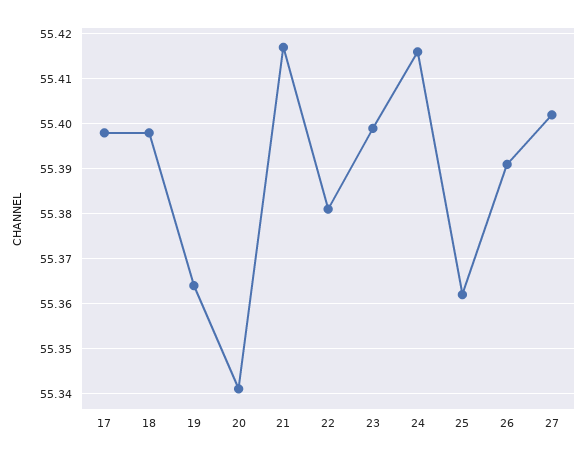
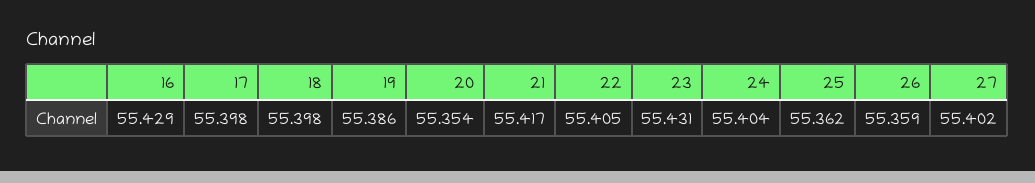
19: 55.365 -> 55.386
20: 55.34 -> 55.354
22: 55.38 -> 55.405
23: 55.4 -> 55.431
24: 55.415 -> 55.404
26: 55.39 -> 55.359
16: none -> 55.429

